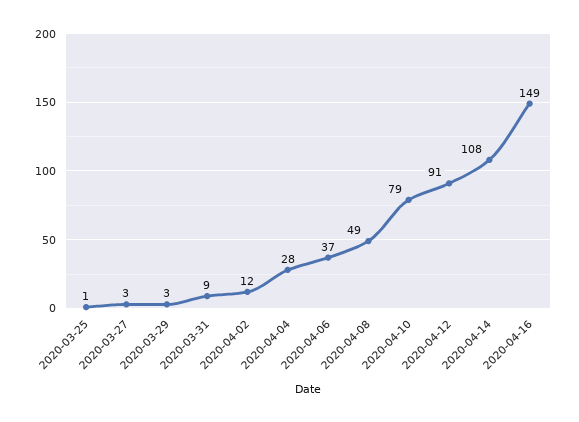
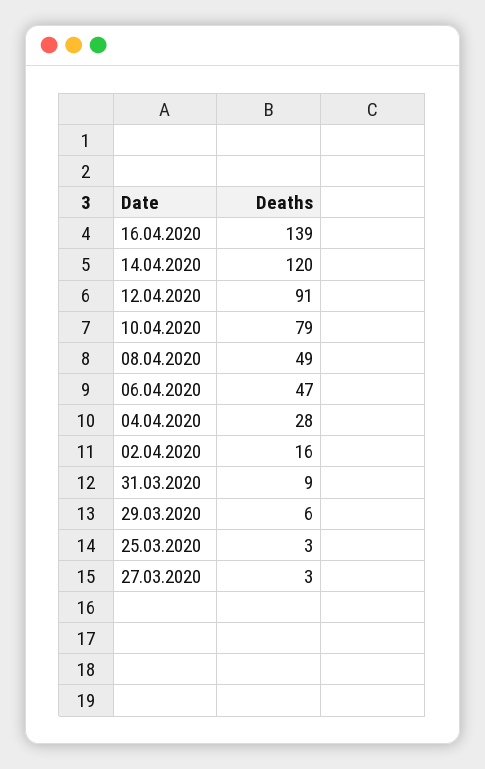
2020-03-25: 1 -> 3
2020-03-29: 3 -> 6
2020-04-02: 12 -> 16
2020-04-06: 37 -> 47
2020-04-14: 108 -> 120
2020-04-16: 149 -> 139

